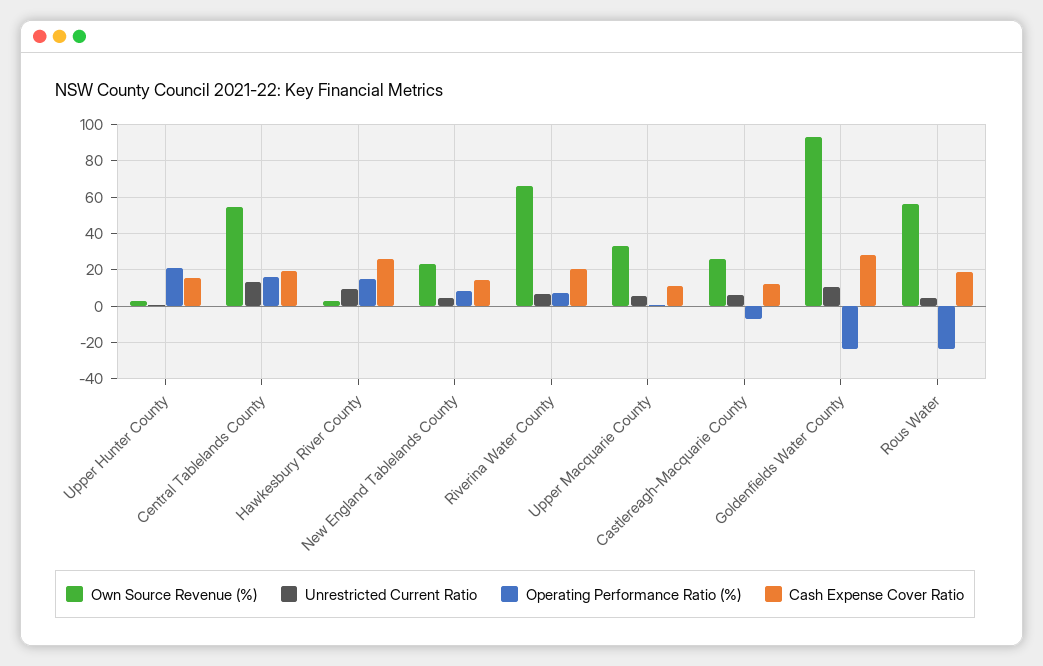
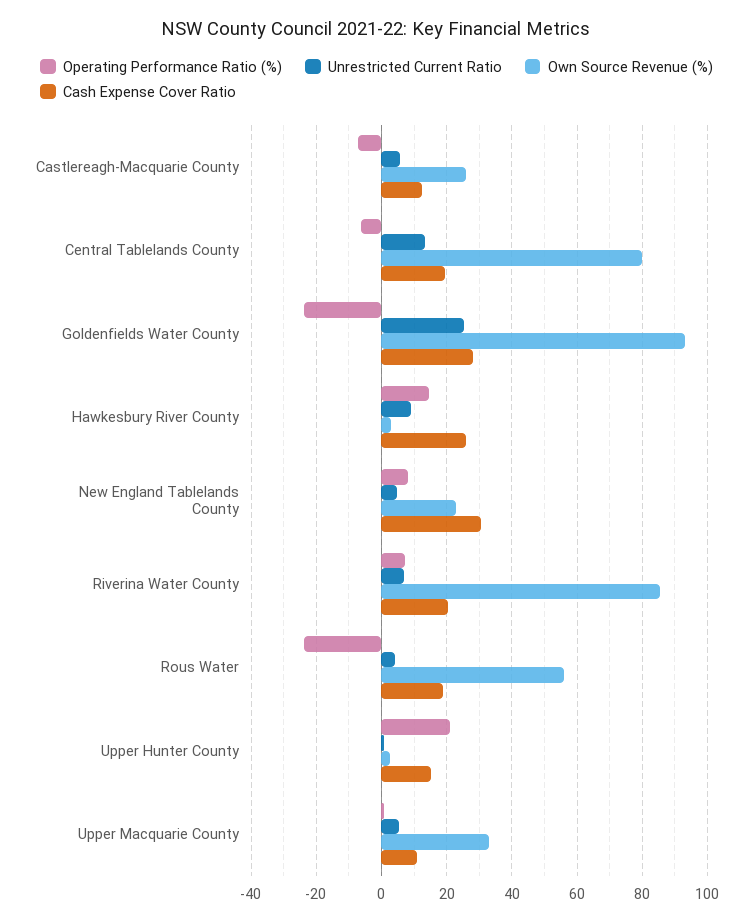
Own Source Revenue (%), Central Tablelands County: 55 -> 80
Operating Performance Ratio (%), Central Tablelands County: 15 -> -6
Cash Expense Cover Ratio, New England Tablelands County: 15 -> 30
Own Source Revenue (%), Riverina Water County: 65 -> 86
Unrestricted Current Ratio, Goldenfields Water County: 10 -> 26

